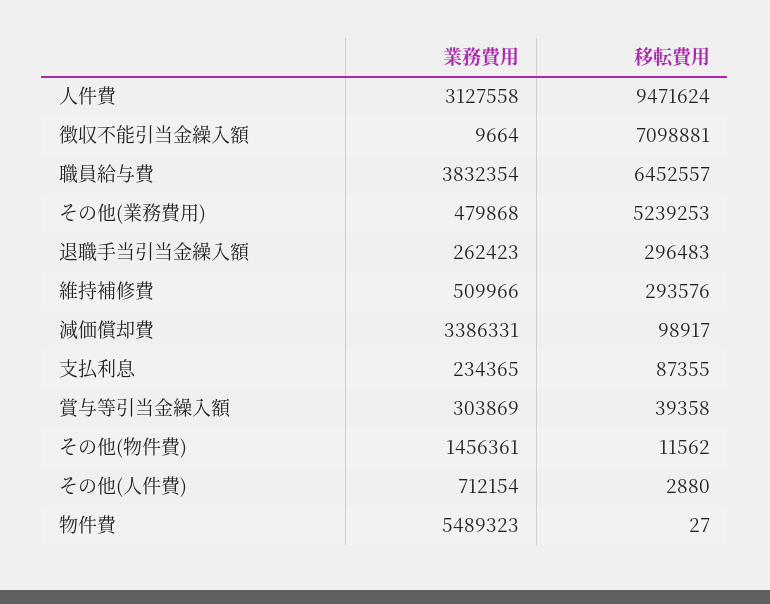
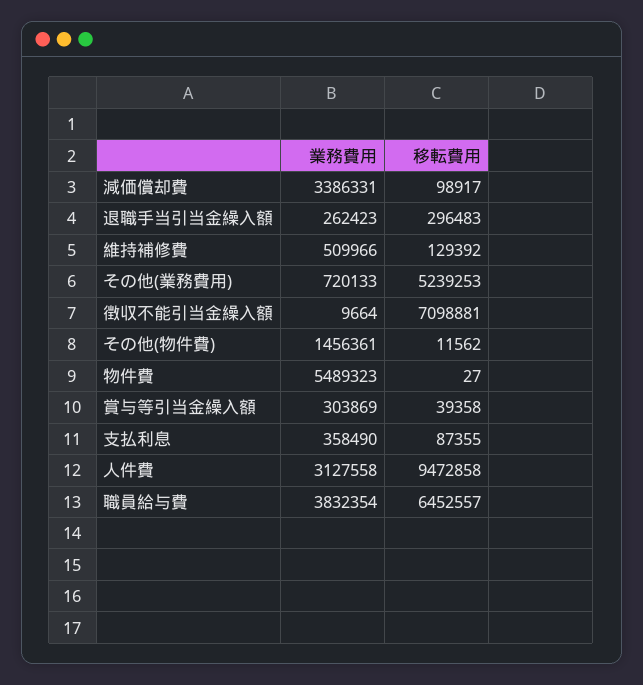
移転費用, 人件費: 9471624 -> 9472858
業務費用, その他(業務費用): 479868 -> 720133
移転費用, 維持補修費: 293576 -> 129392
業務費用, 支払利息: 234365 -> 358490
業務費用, その他(人件費): 712154 -> none
移転費用, その他(人件費): 2880 -> none

